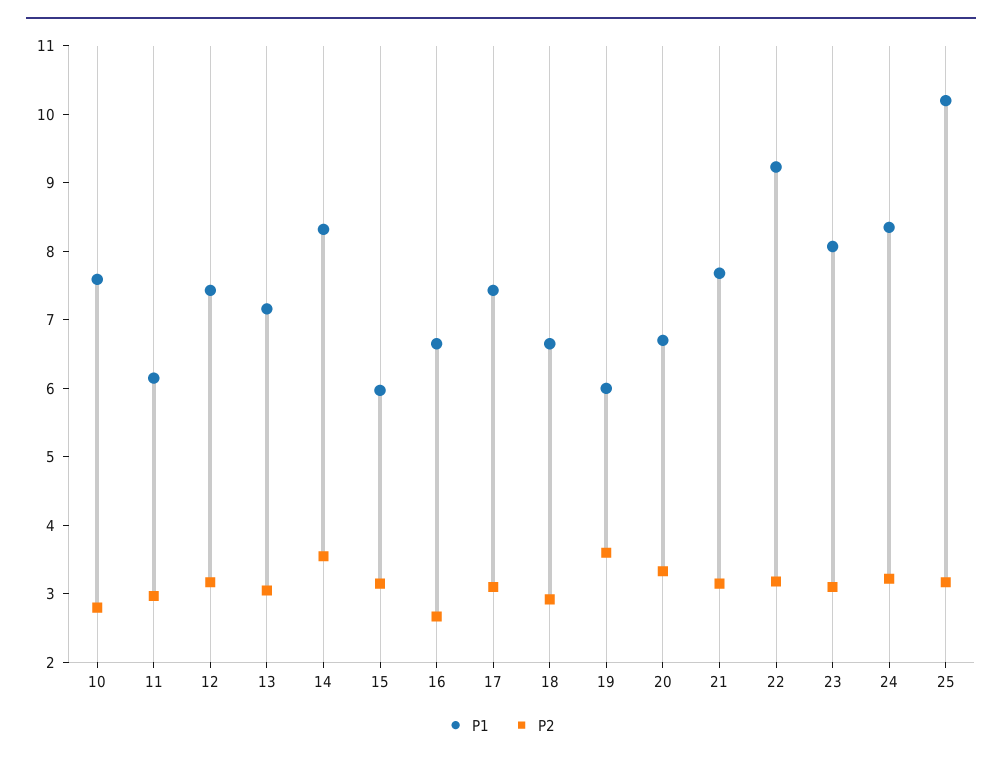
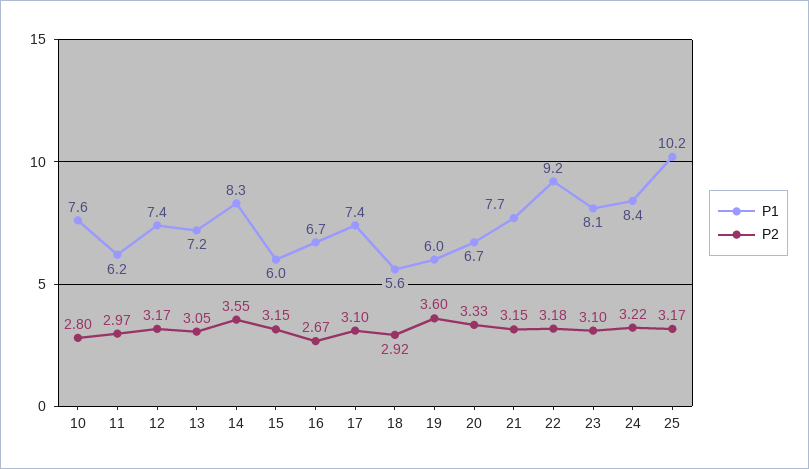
P1, 18: 6.6 -> 5.6

